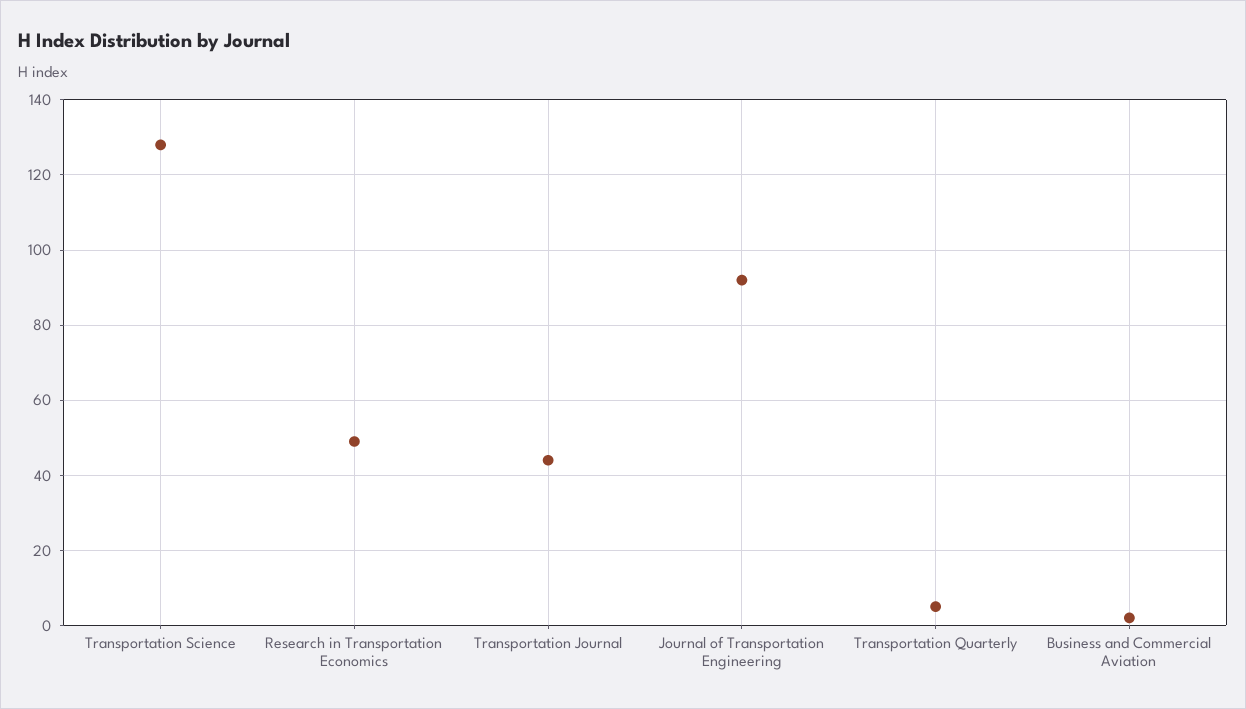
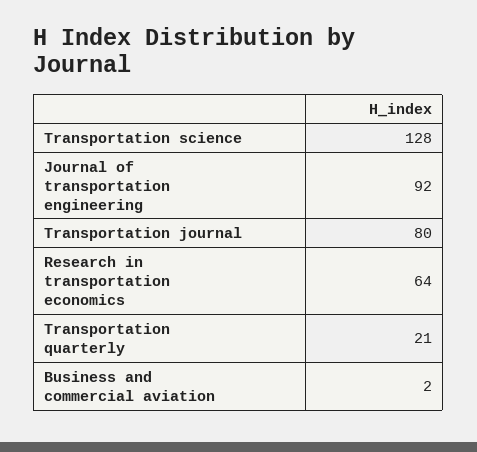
Research in Transportation Economics: 50 -> 64
Transportation Journal: 45 -> 80
Transportation Quarterly: 5 -> 21

